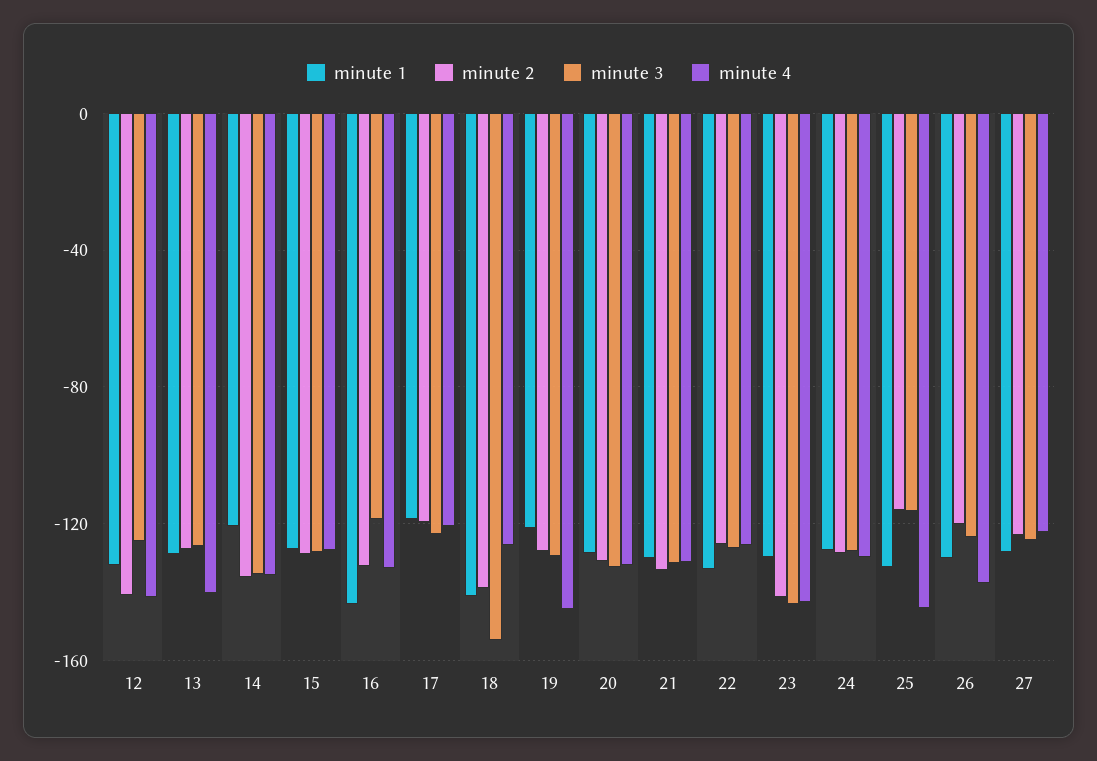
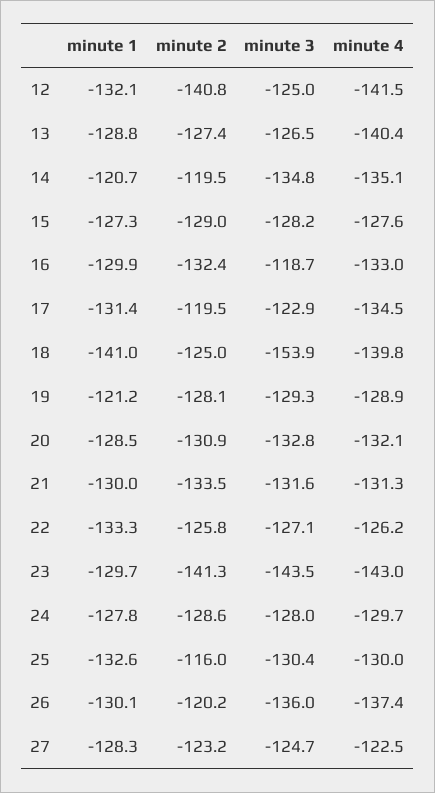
minute 2, 14: -135 -> -119.5
minute 1, 16: -145 -> -129.9
minute 1, 17: -120 -> -131.4
minute 4, 17: -120 -> -134.5
minute 2, 18: -140 -> -125
minute 4, 18: -125 -> -139.8
minute 4, 19: -145 -> -128.9
minute 3, 25: -115 -> -130.4
minute 4, 25: -145 -> -130
minute 3, 26: -125 -> -136

